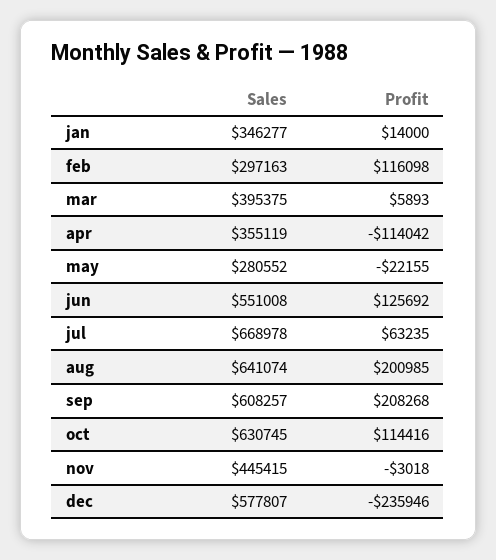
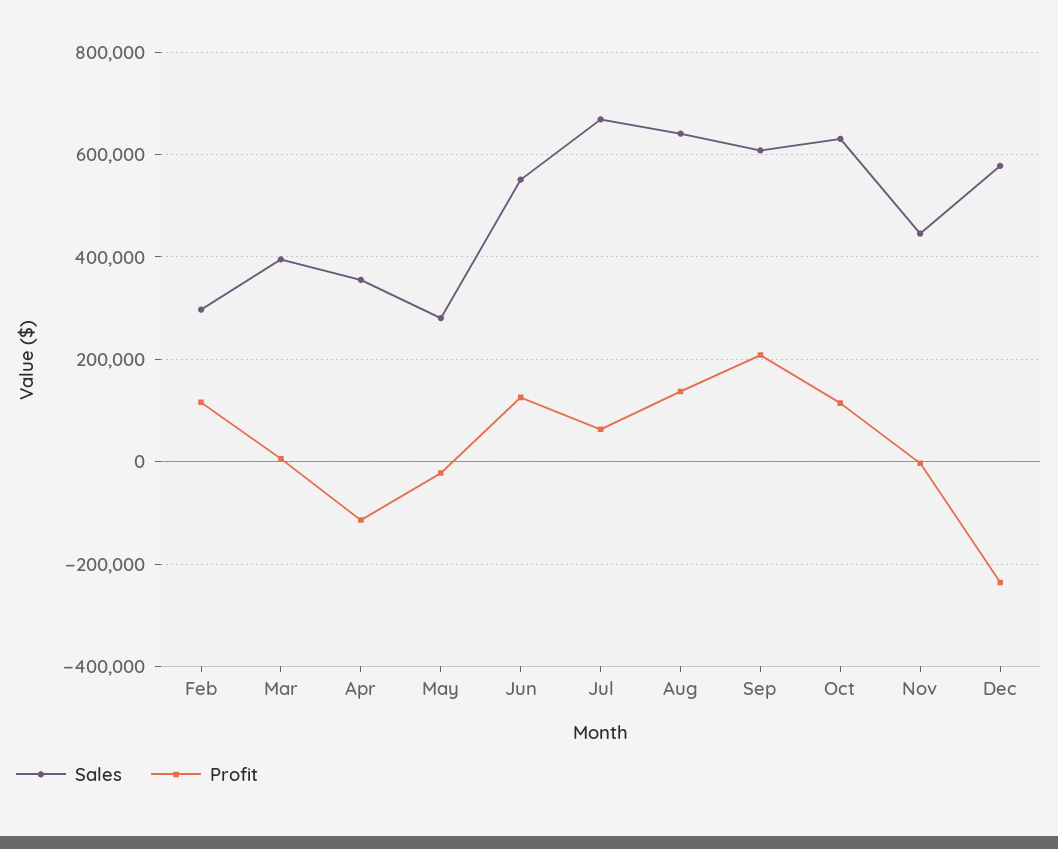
Sales, jan: 346277 -> none
Profit, jan: 14000 -> none
Profit, aug: 200985 -> 140000

